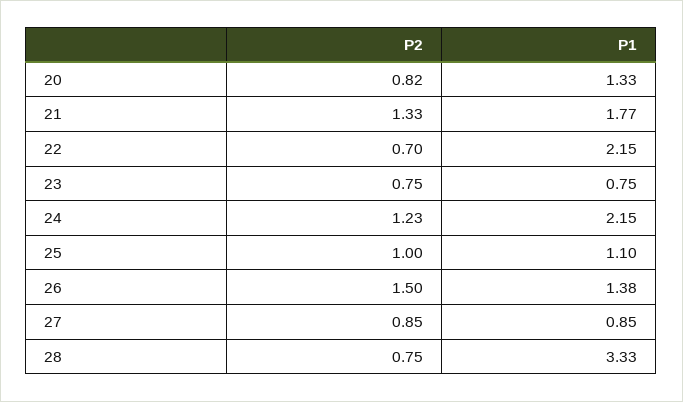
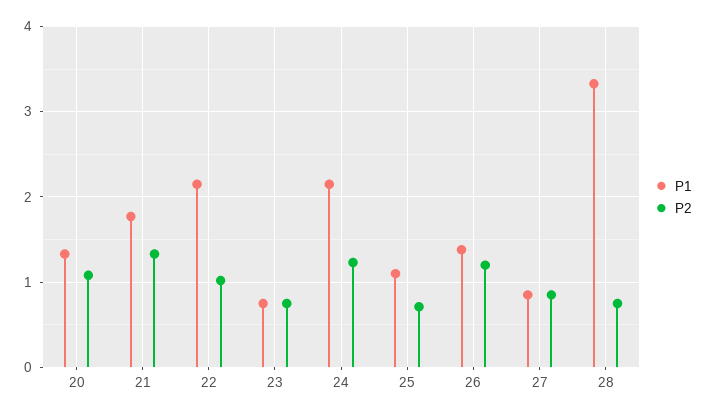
P2, 20: 0.82 -> 1.1
P2, 22: 0.7 -> 1
P2, 25: 1 -> 0.7
P2, 26: 1.5 -> 1.2

